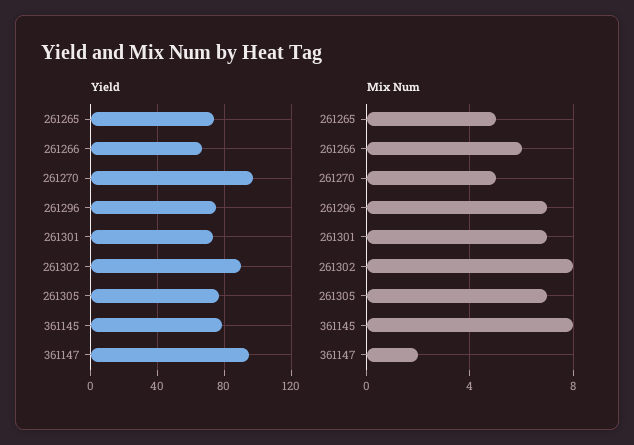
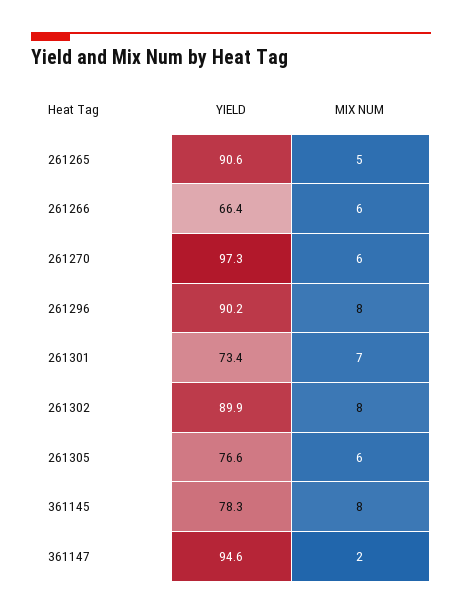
Yield, 261265: 75 -> 90.6
Yield, 261296: 75 -> 90.2
Mix Num, 261270: 5 -> 6
Mix Num, 261296: 7 -> 8
Mix Num, 261305: 7 -> 6

